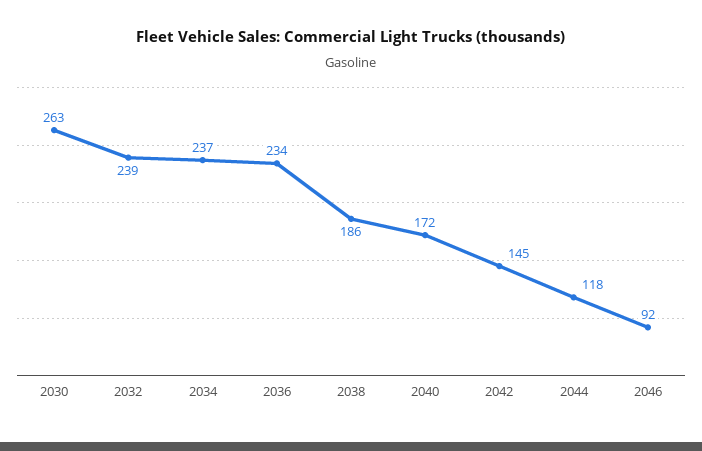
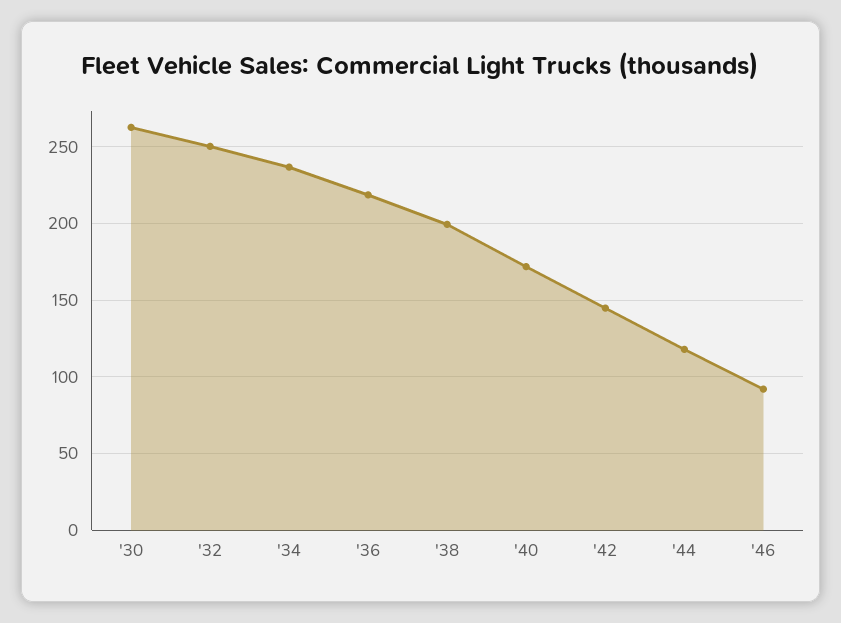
2032: 239 -> 250
2036: 234 -> 220
2038: 186 -> 200

